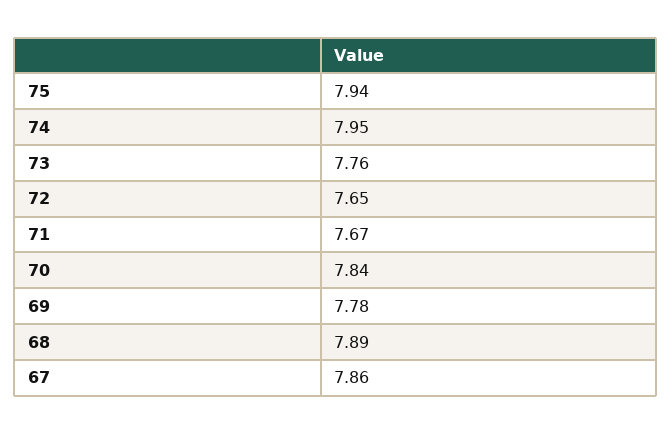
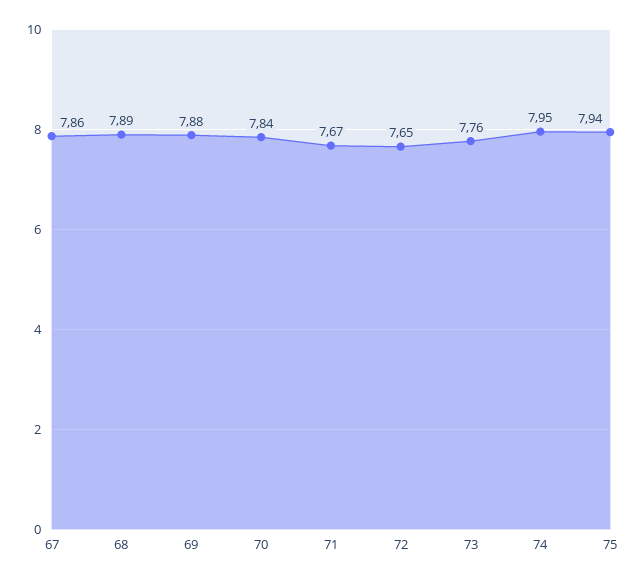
69: 7.78 -> 7.88

